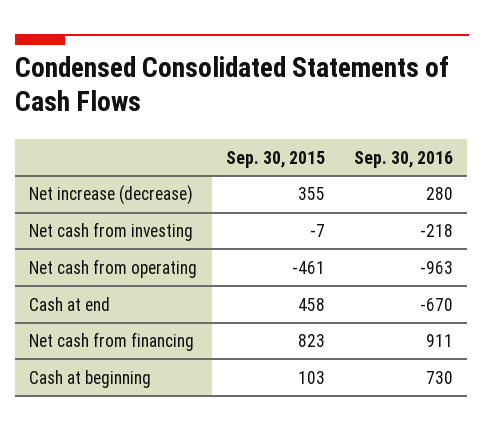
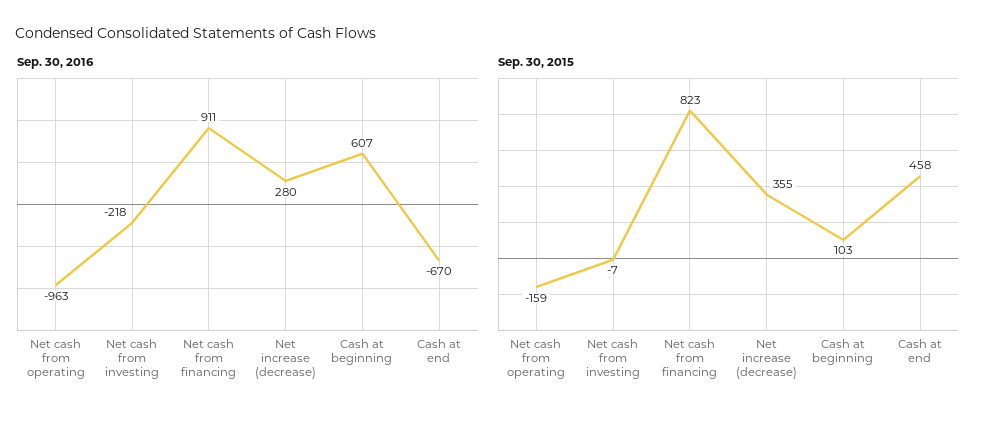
Sep. 30, 2015, Net cash from operating: -461 -> -159
Sep. 30, 2016, Cash at beginning: 730 -> 607

